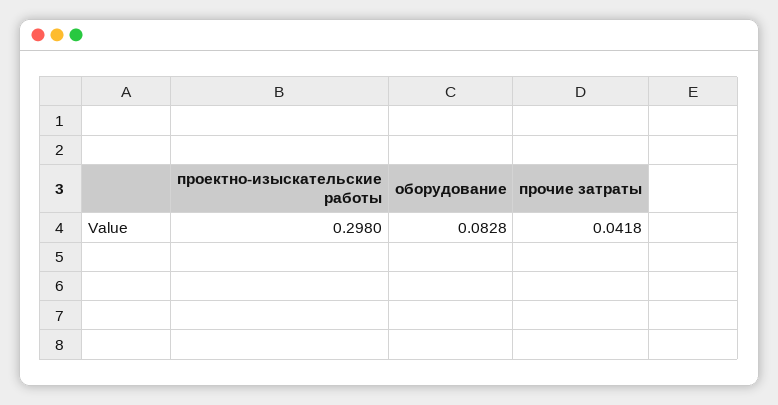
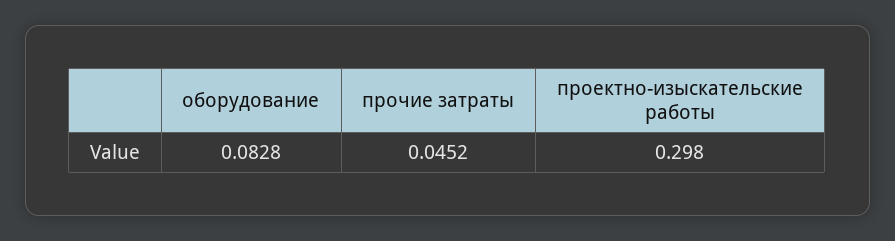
прочие затраты: 0.0418 -> 0.0452

